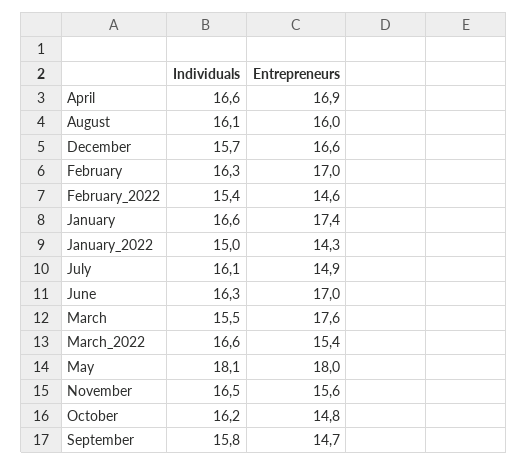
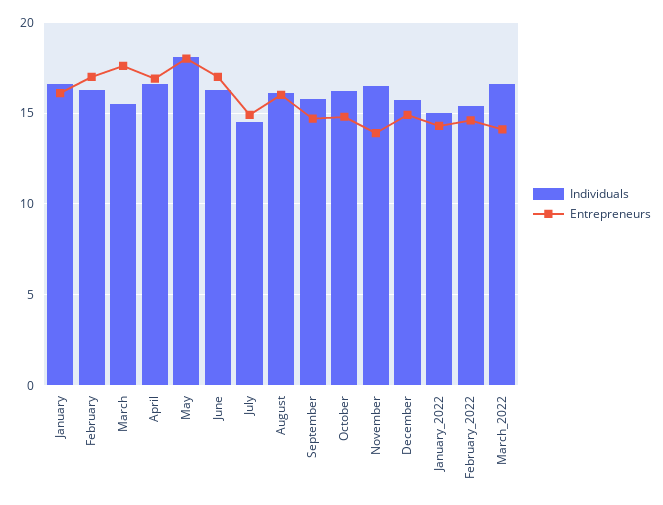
Entrepreneurs, December: 16.6 -> 15
Entrepreneurs, January: 17.4 -> 16
Individuals, July: 16.1 -> 14.5
Entrepreneurs, March_2022: 15.4 -> 14
Entrepreneurs, November: 15.6 -> 14

